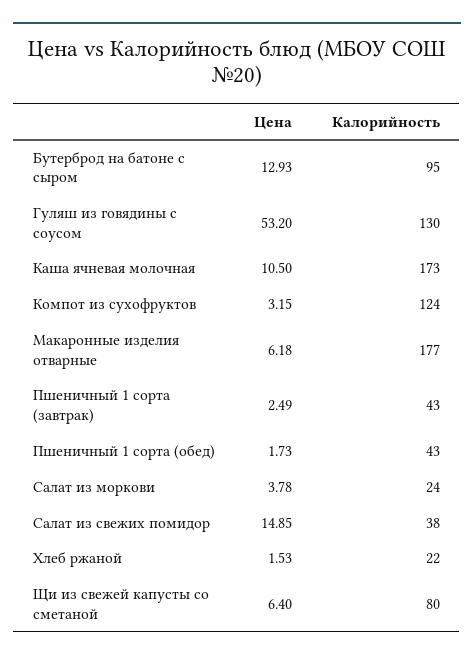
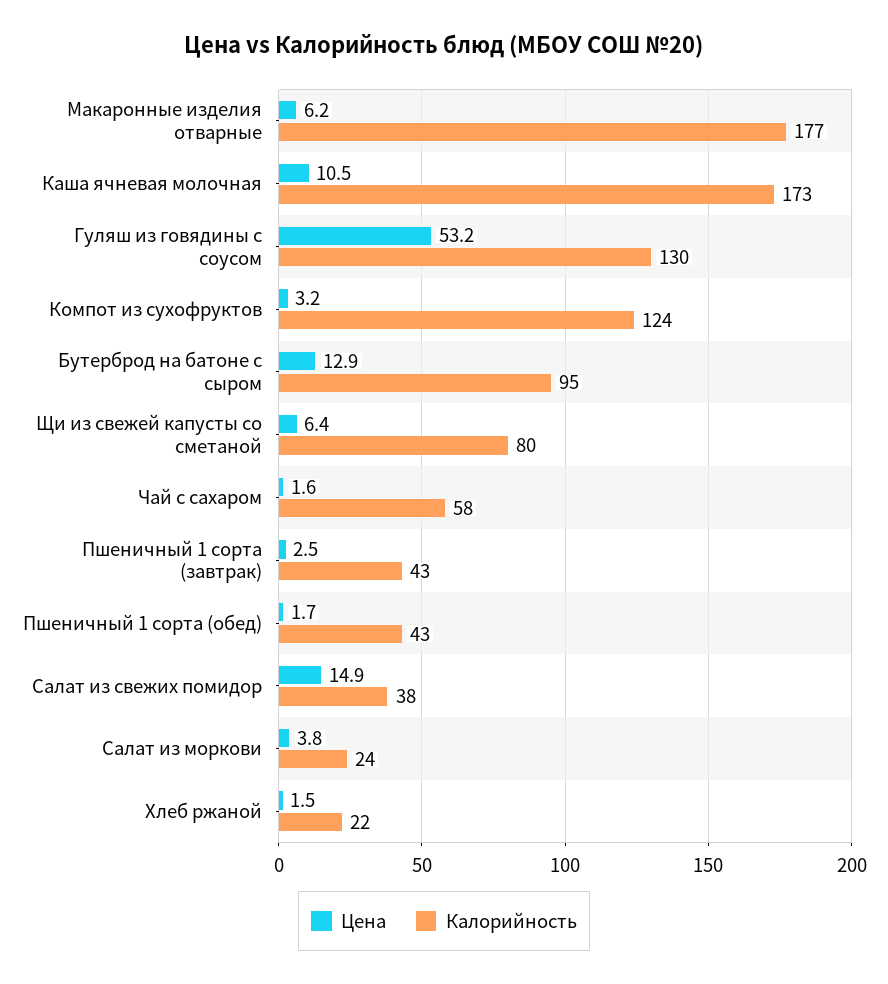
Цена, Чай с сахаром: none -> 1.6
Калорийность, Чай с сахаром: none -> 58

